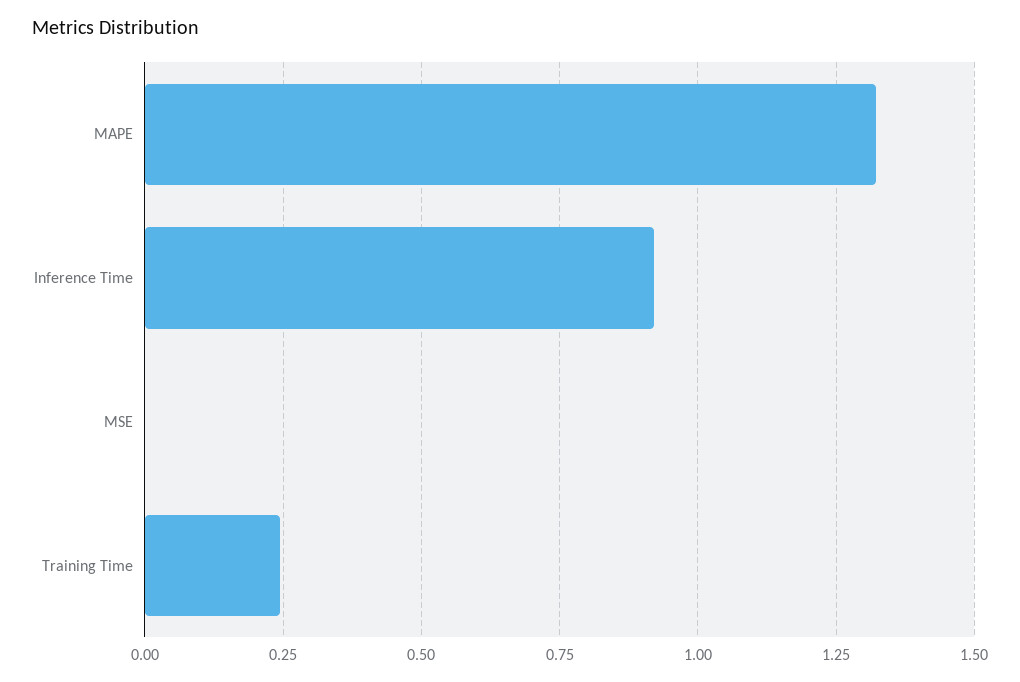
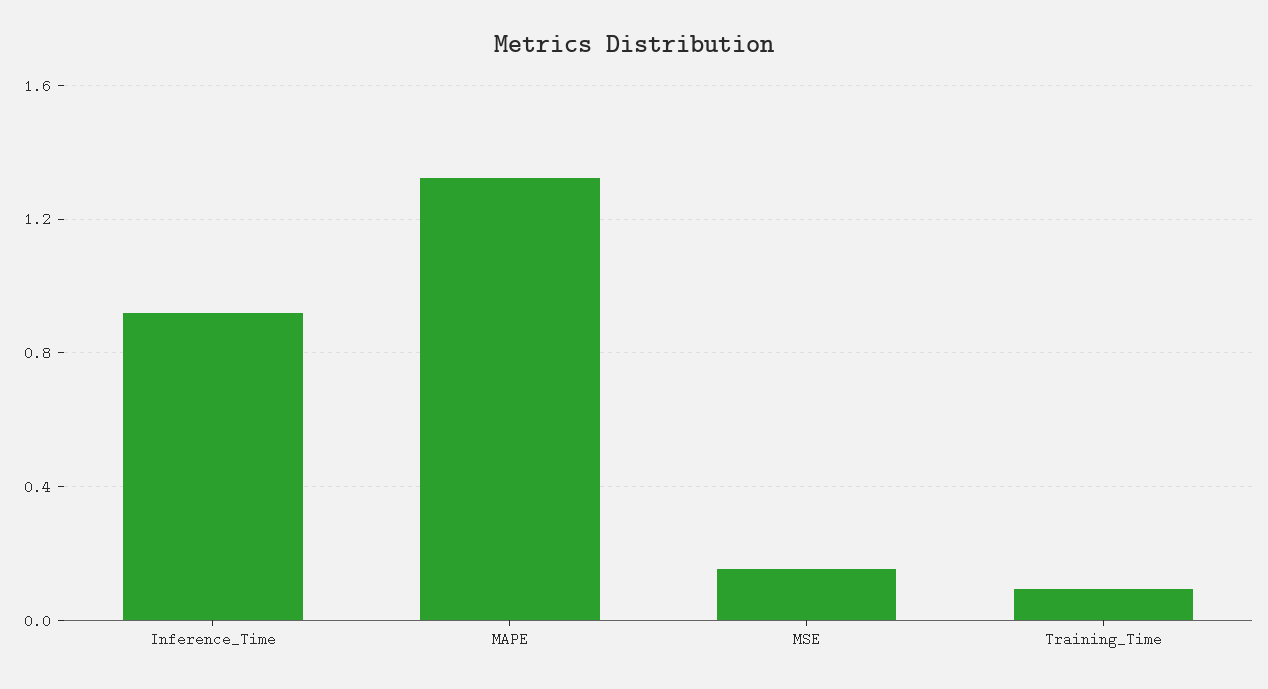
MSE: 0 -> 0.15
Training Time: 0.25 -> 0.1

